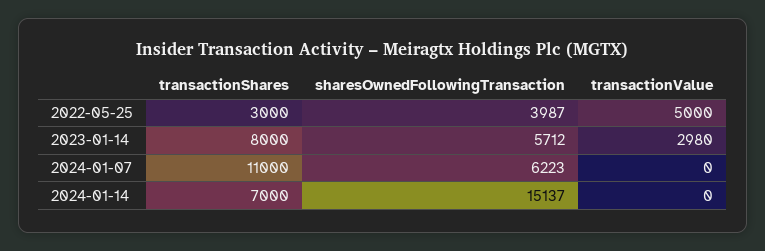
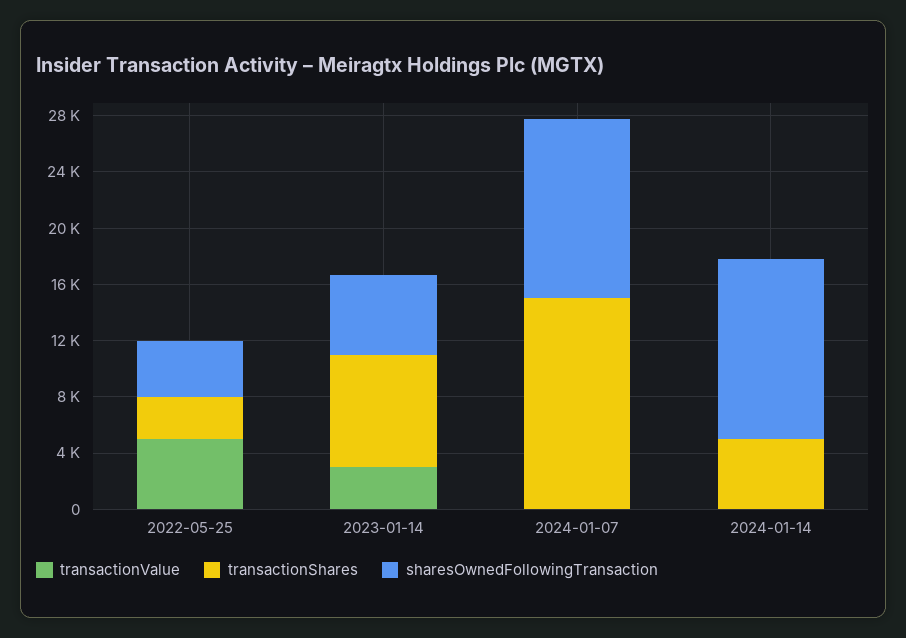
transactionShares, 2024-01-07: 11000 -> 15000
sharesOwnedFollowingTransaction, 2024-01-07: 6223 -> 13000
transactionShares, 2024-01-14: 7000 -> 5000
sharesOwnedFollowingTransaction, 2024-01-14: 15137 -> 13000

